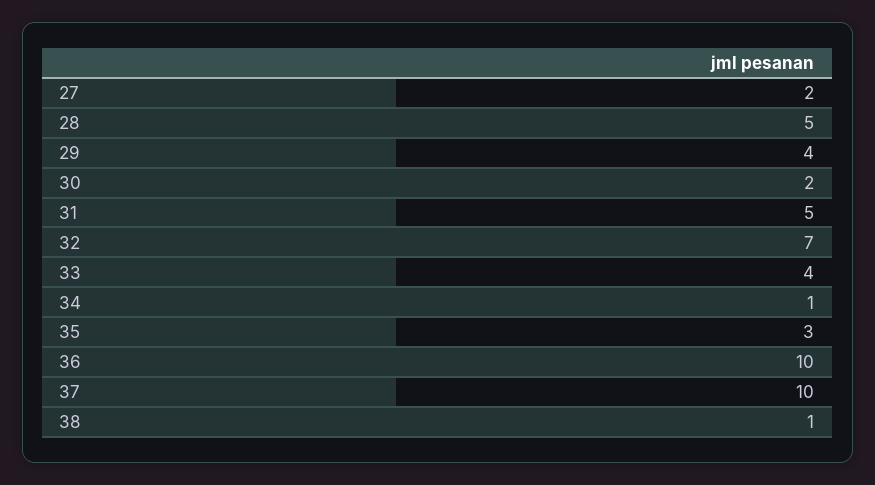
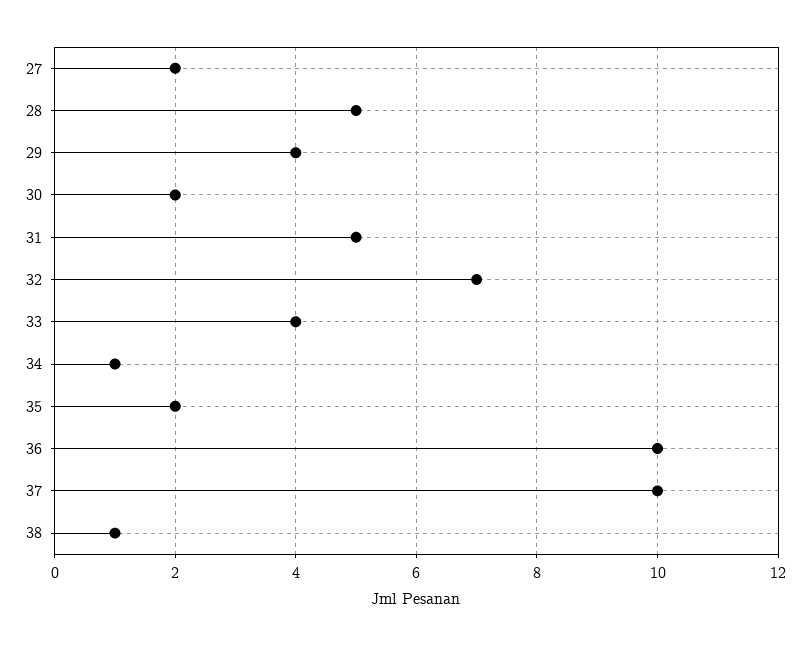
35: 3 -> 2

